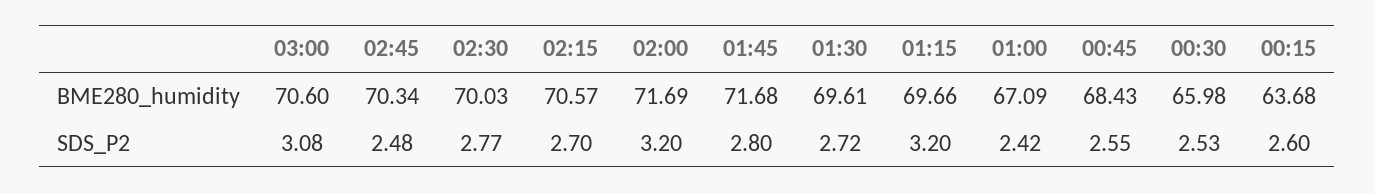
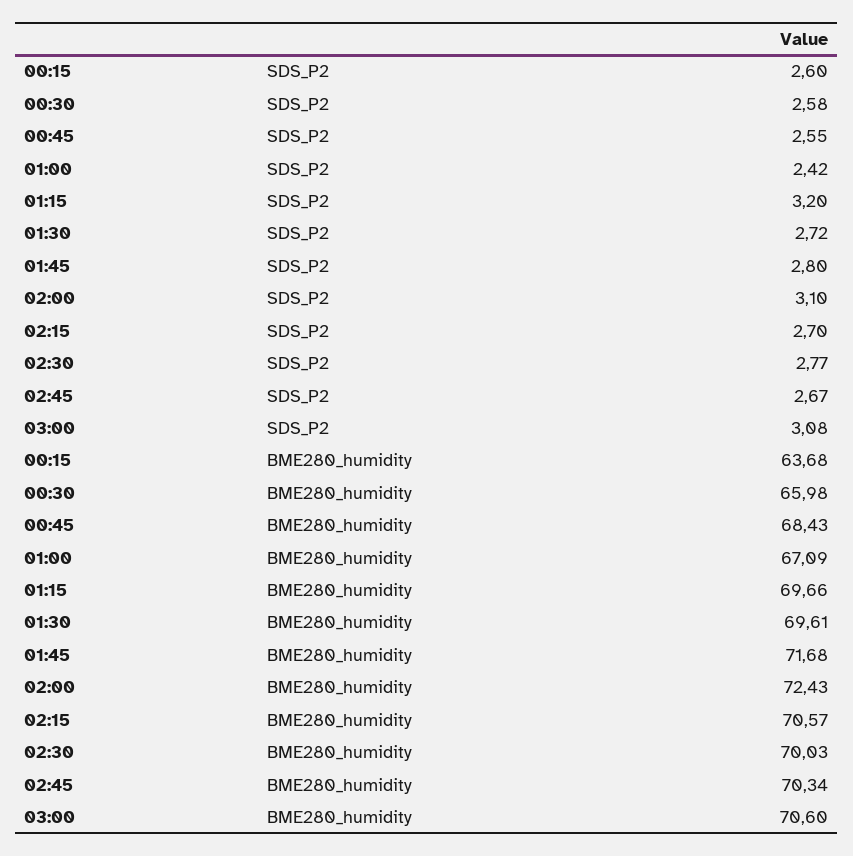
02:00, BME280_humidity: 71.69 -> 72.43
02:45, SDS_P2: 2.48 -> 2.67
02:00, SDS_P2: 3.2 -> 3.1
00:30, SDS_P2: 2.53 -> 2.58

